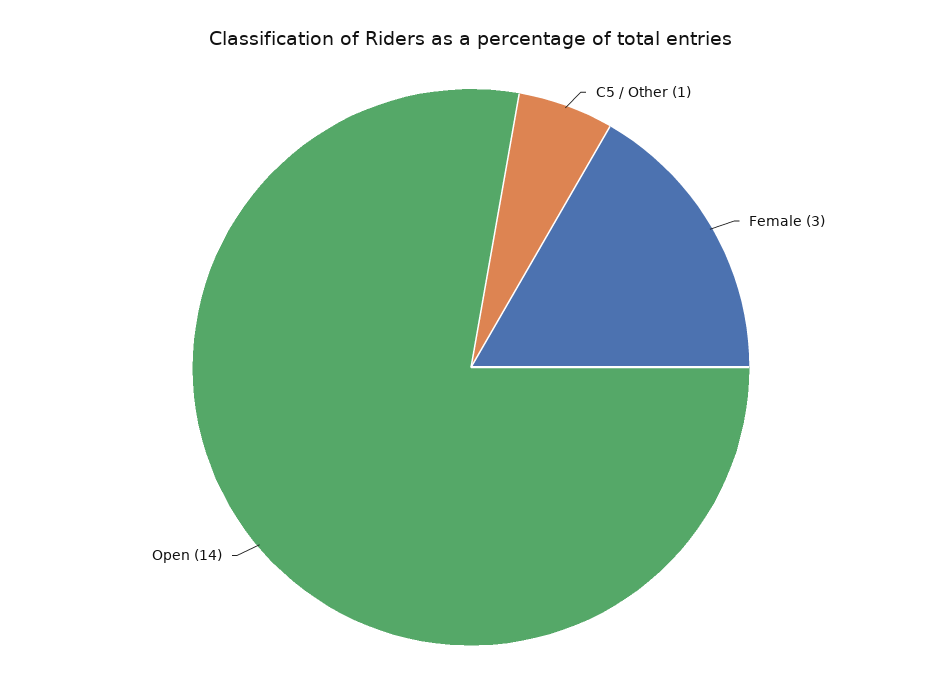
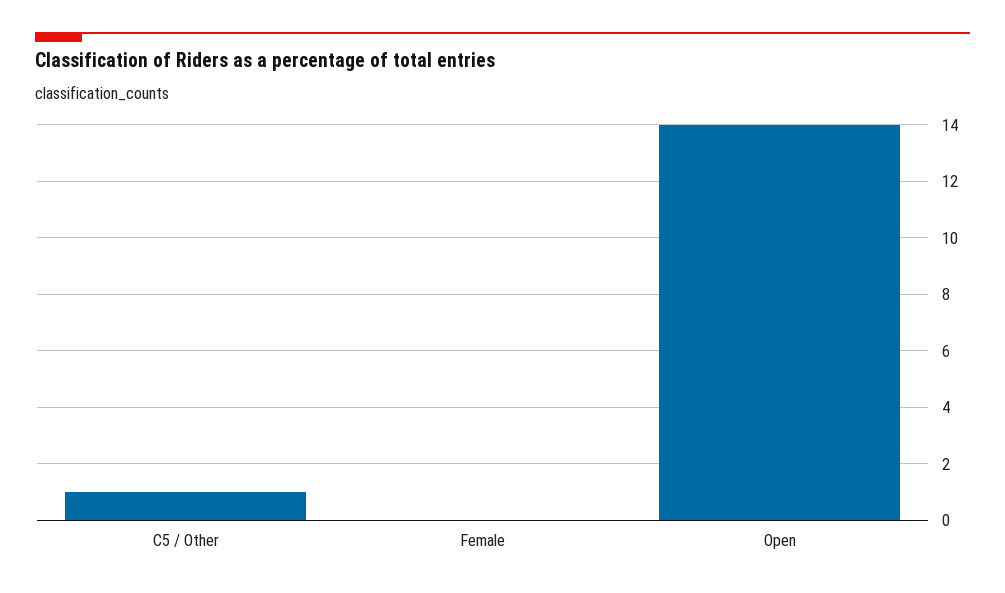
Female: 3 -> 0

